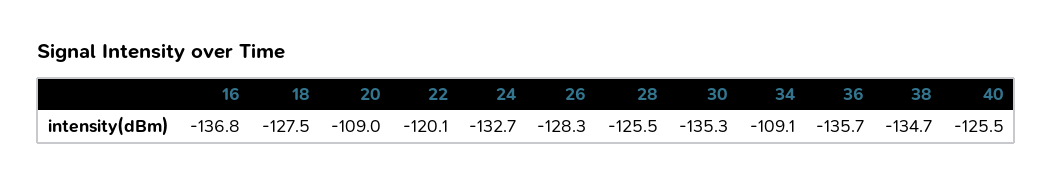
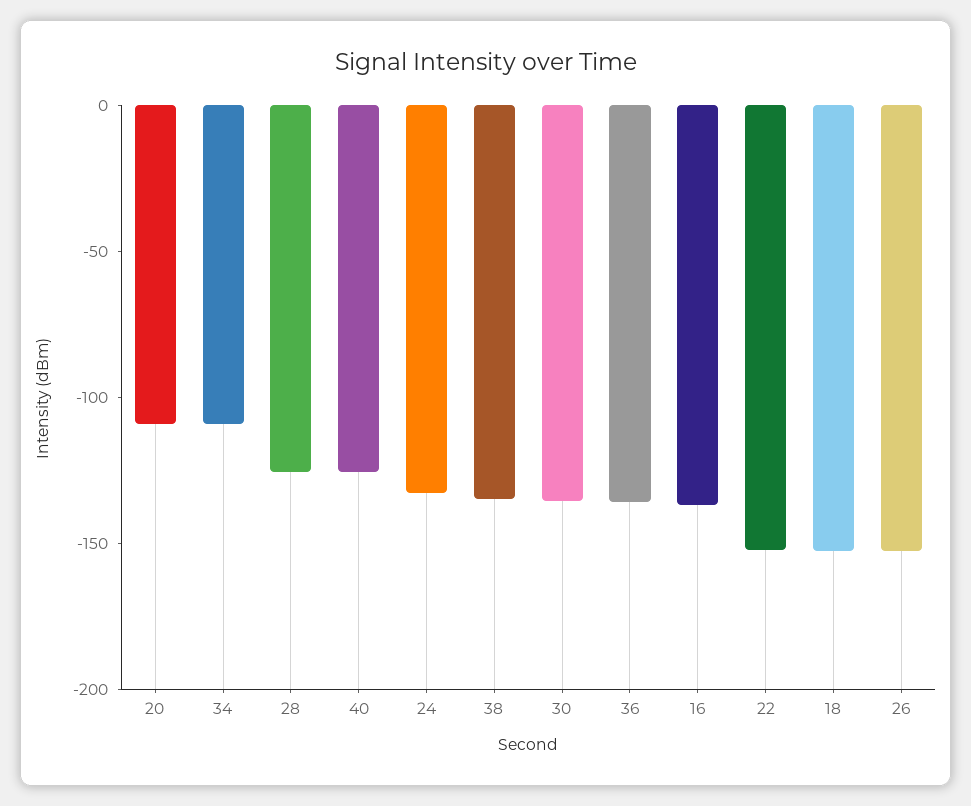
18: -127.5 -> -150
22: -120.1 -> -150
26: -128.3 -> -150

